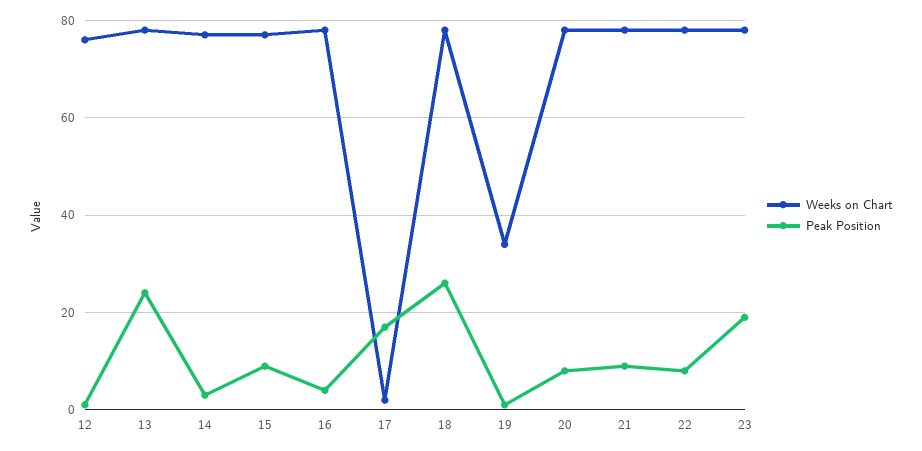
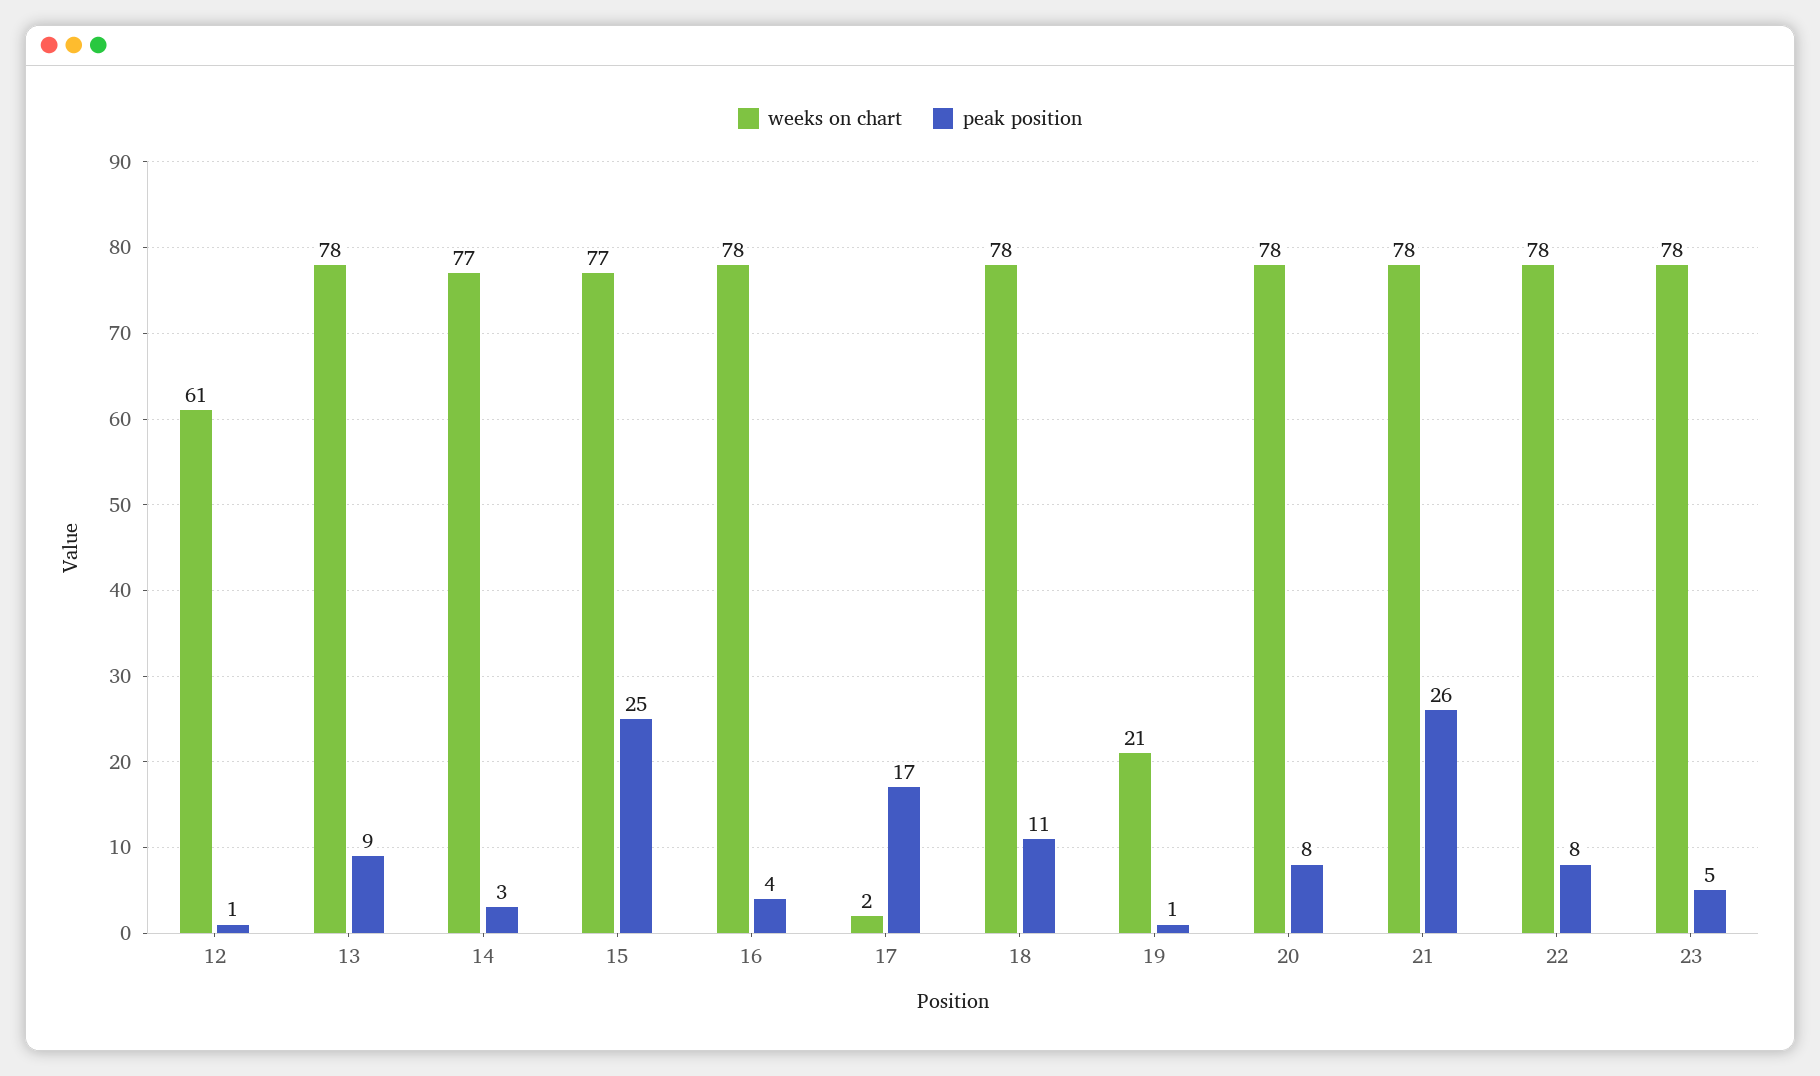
Weeks on Chart, 12: 75 -> 61
Peak Position, 13: 25 -> 9
Peak Position, 15: 10 -> 25
Peak Position, 18: 25 -> 11
Weeks on Chart, 19: 35 -> 21
Peak Position, 21: 10 -> 26
Peak Position, 23: 20 -> 5

